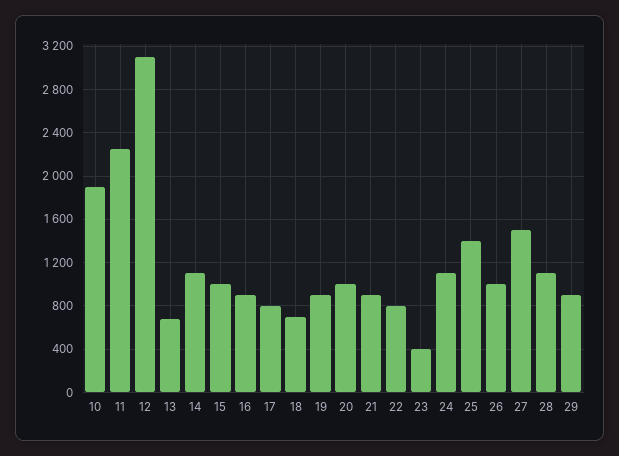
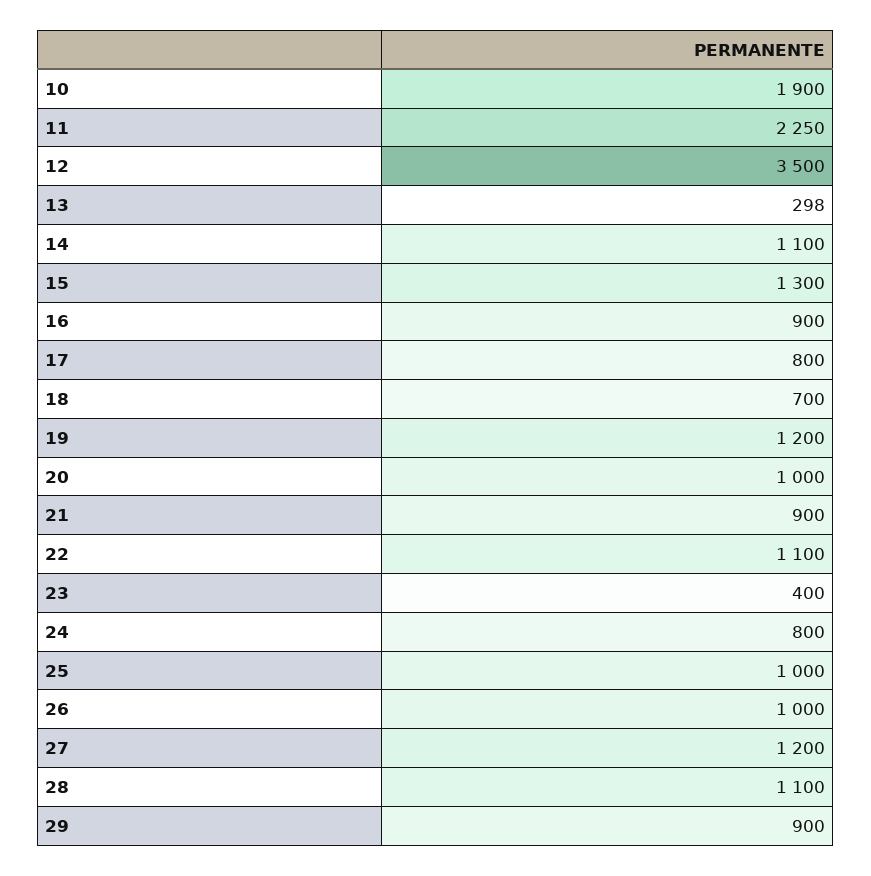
12: 3100 -> 3500
13: 700 -> 298
15: 1000 -> 1300
19: 900 -> 1200
22: 800 -> 1100
24: 1100 -> 800
25: 1400 -> 1000
27: 1500 -> 1200

